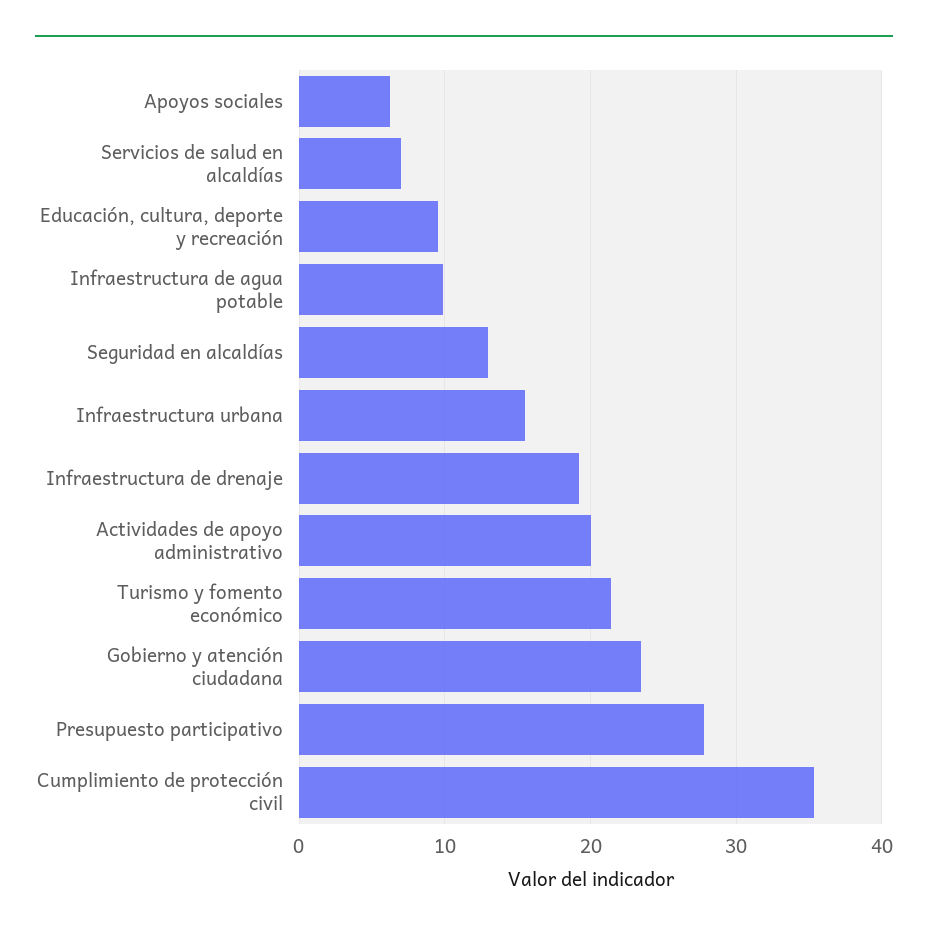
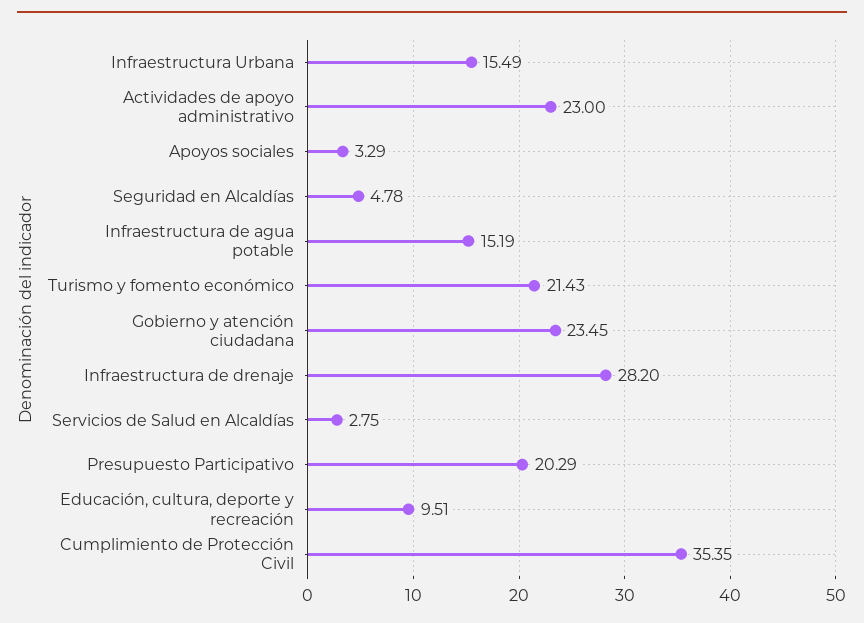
Apoyos sociales: 6 -> 3.29
Servicios de salud en alcaldías: 7 -> 2.75
Infraestructura de agua potable: 10 -> 15.19
Seguridad en alcaldías: 13 -> 4.78
Infraestructura de drenaje: 19 -> 28.2
Actividades de apoyo administrativo: 20 -> 23
Presupuesto participativo: 28 -> 20.29

